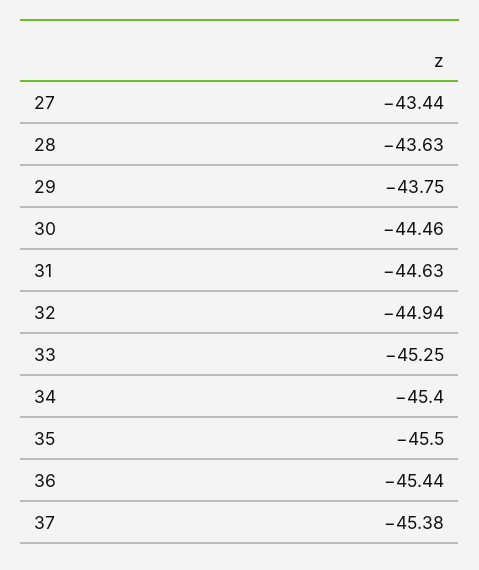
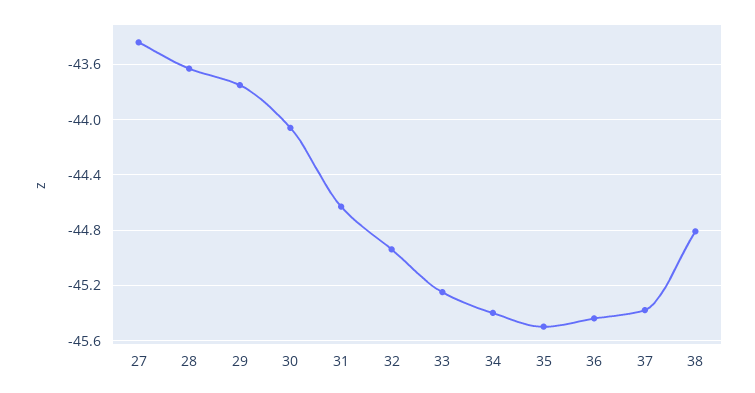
30: -44.46 -> -44.05
38: none -> -44.8

